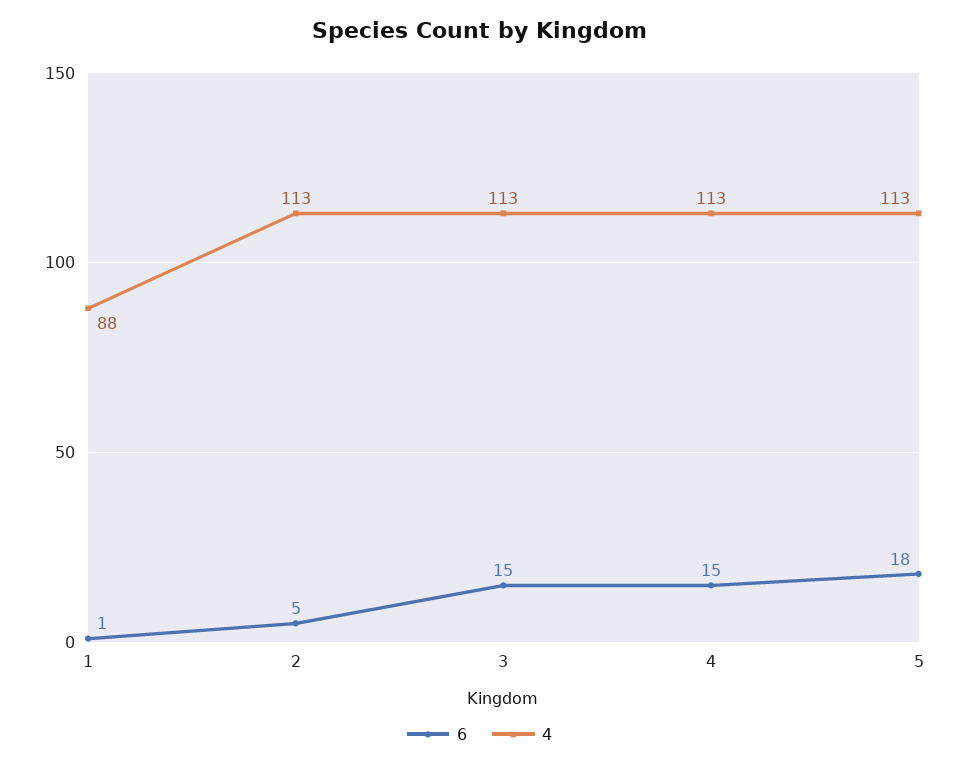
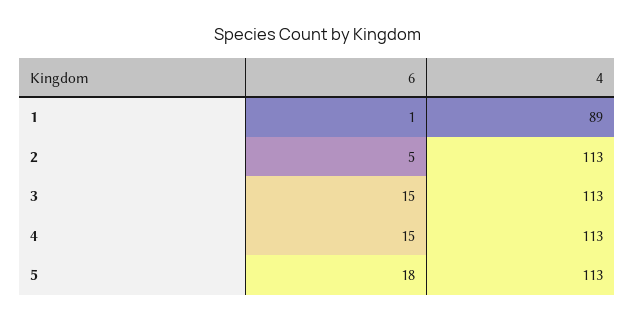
4, 1: 88 -> 89

